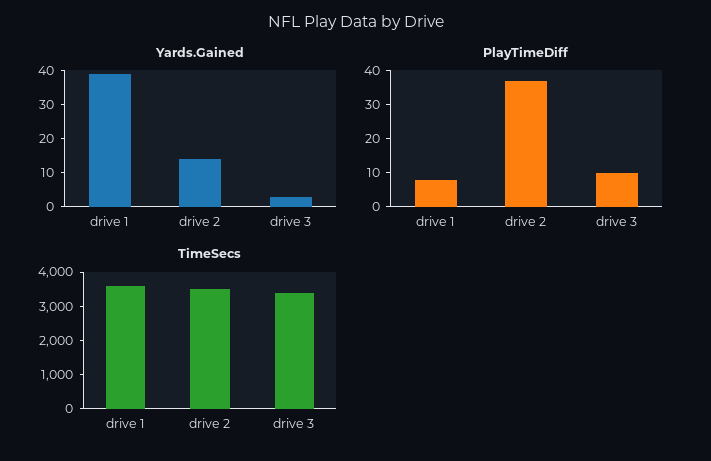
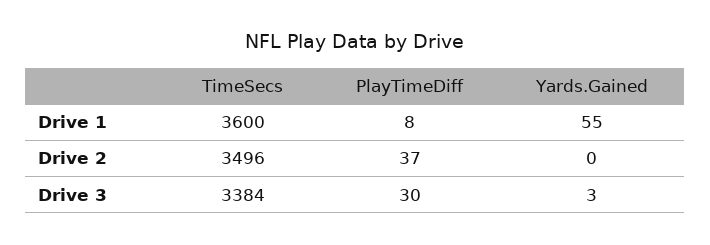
Yards.Gained, drive 1: 40 -> 55
Yards.Gained, drive 2: 15 -> 0
PlayTimeDiff, drive 3: 10 -> 30

